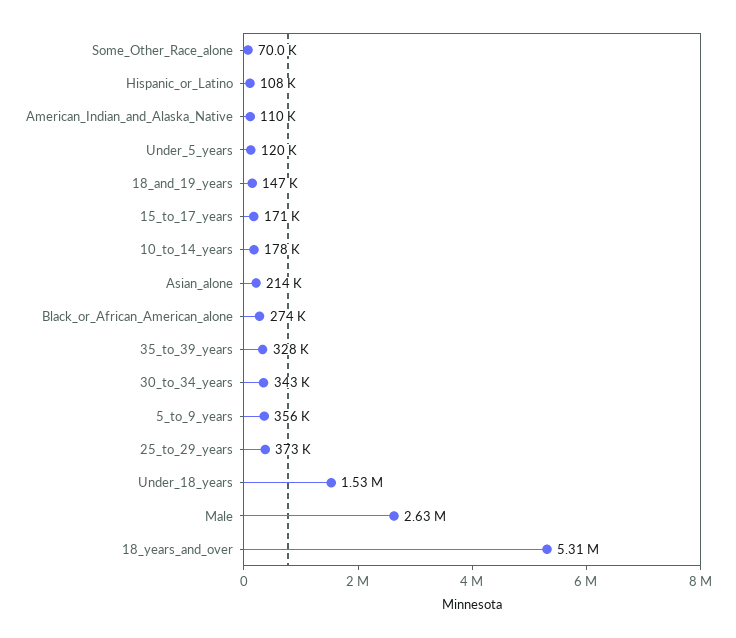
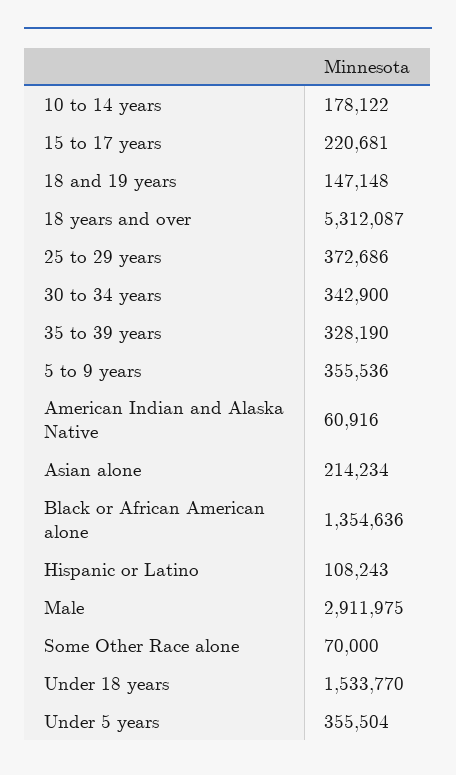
American_Indian_and_Alaska_Native: 110000 -> 60916
Under_5_years: 120000 -> 355504
15_to_17_years: 171000 -> 220681
Black_or_African_American_alone: 274000 -> 1354636
Male: 2630000 -> 2911975

